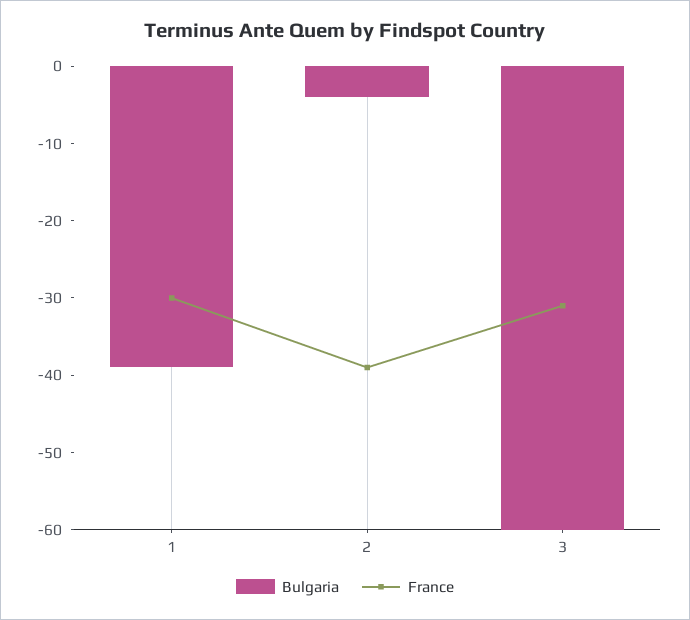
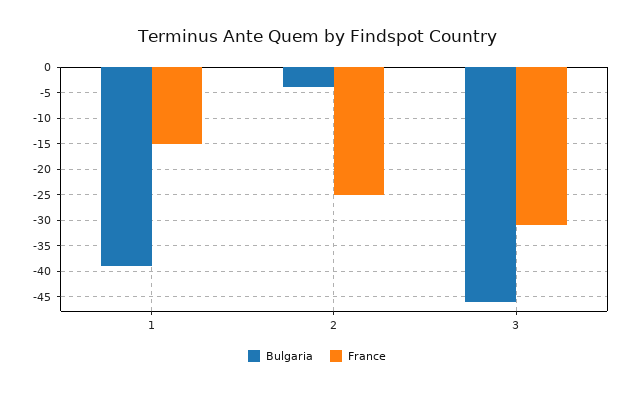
France, 1: -30 -> -15
France, 2: -40 -> -25
Bulgaria, 3: -60 -> -45

